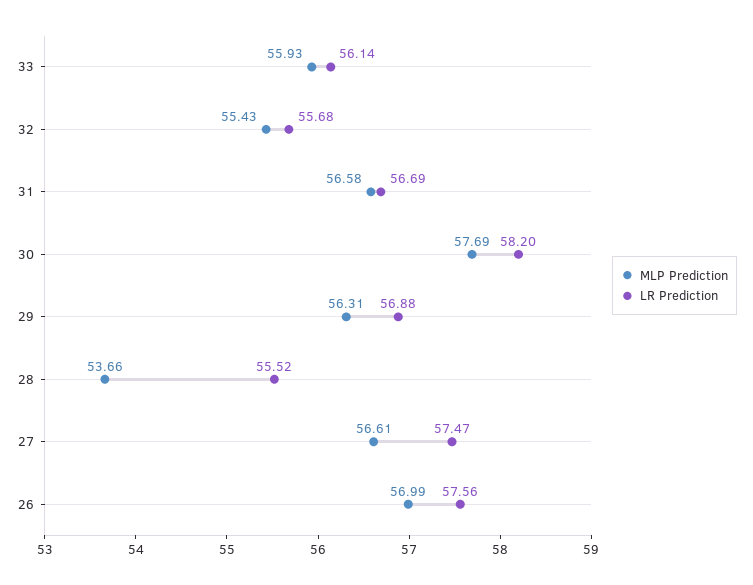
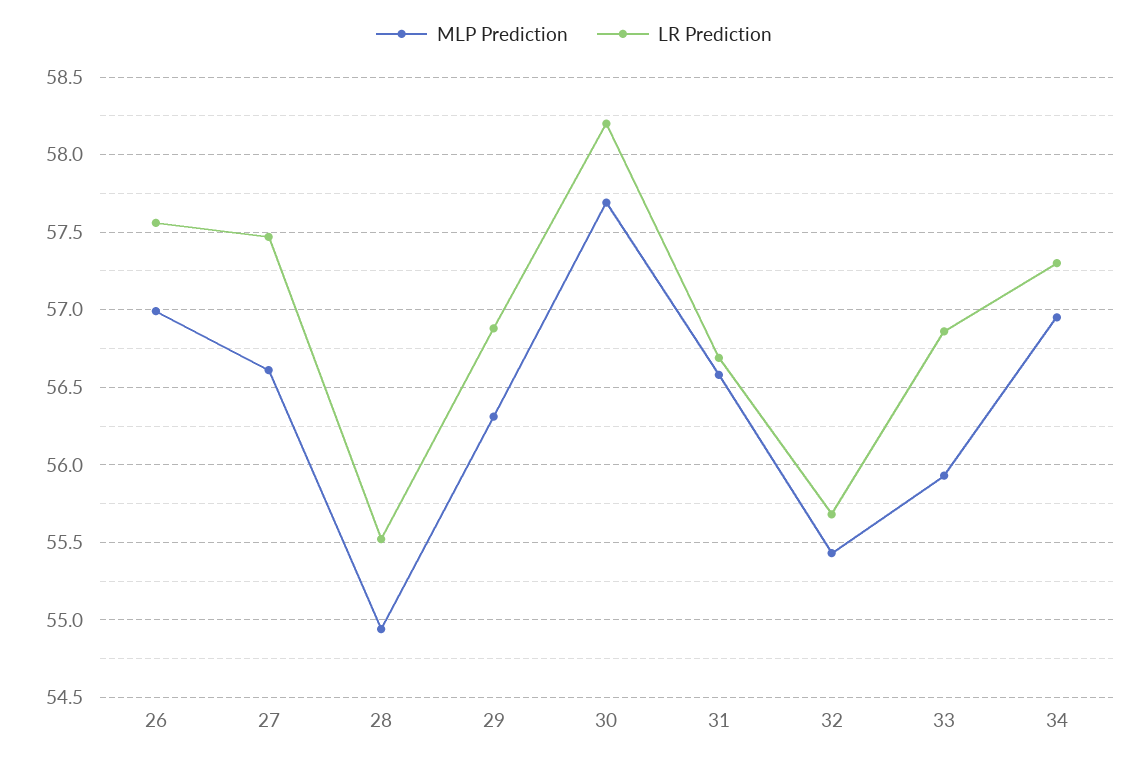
LR Prediction, 33: 56.14 -> 56.85
MLP Prediction, 28: 53.66 -> 54.95
MLP Prediction, 34: none -> 56.95
LR Prediction, 34: none -> 57.3

